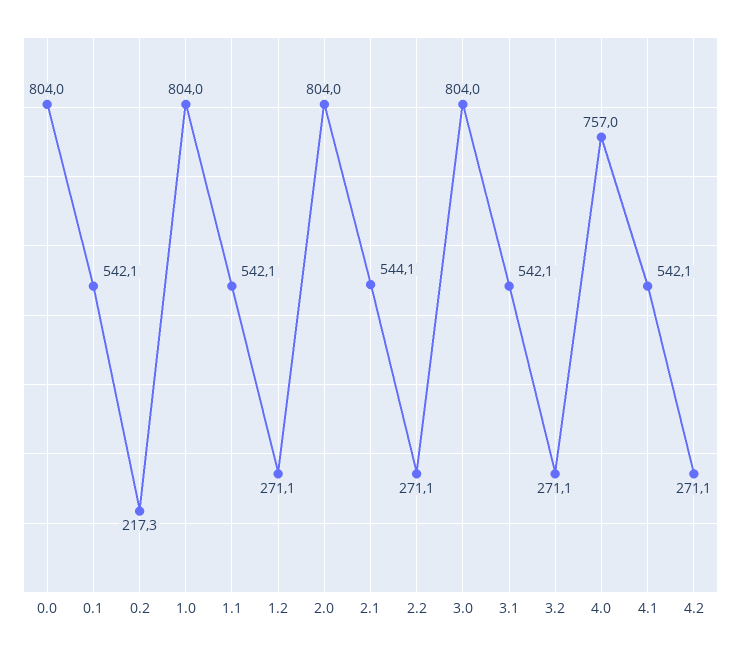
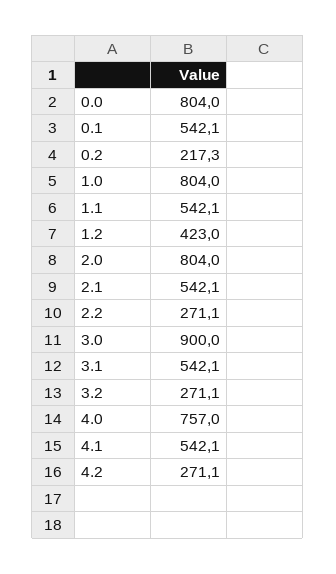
1.2: 271.1 -> 423
2.1: 544.1 -> 542.1
3.0: 804 -> 900

